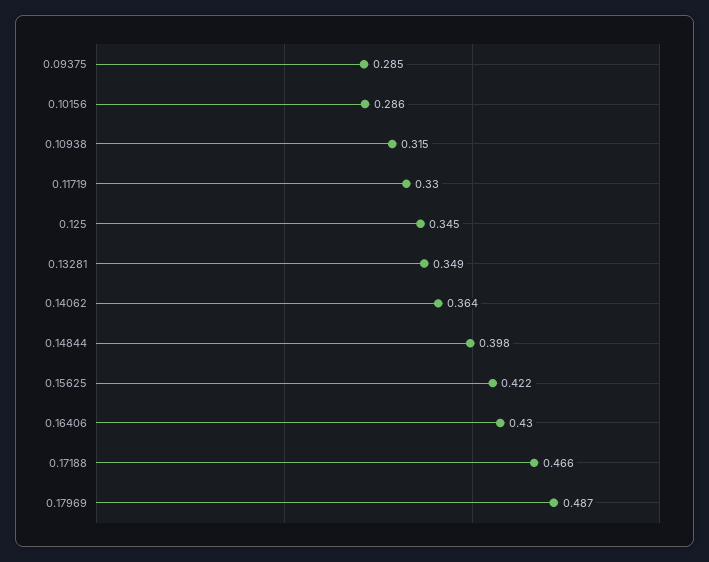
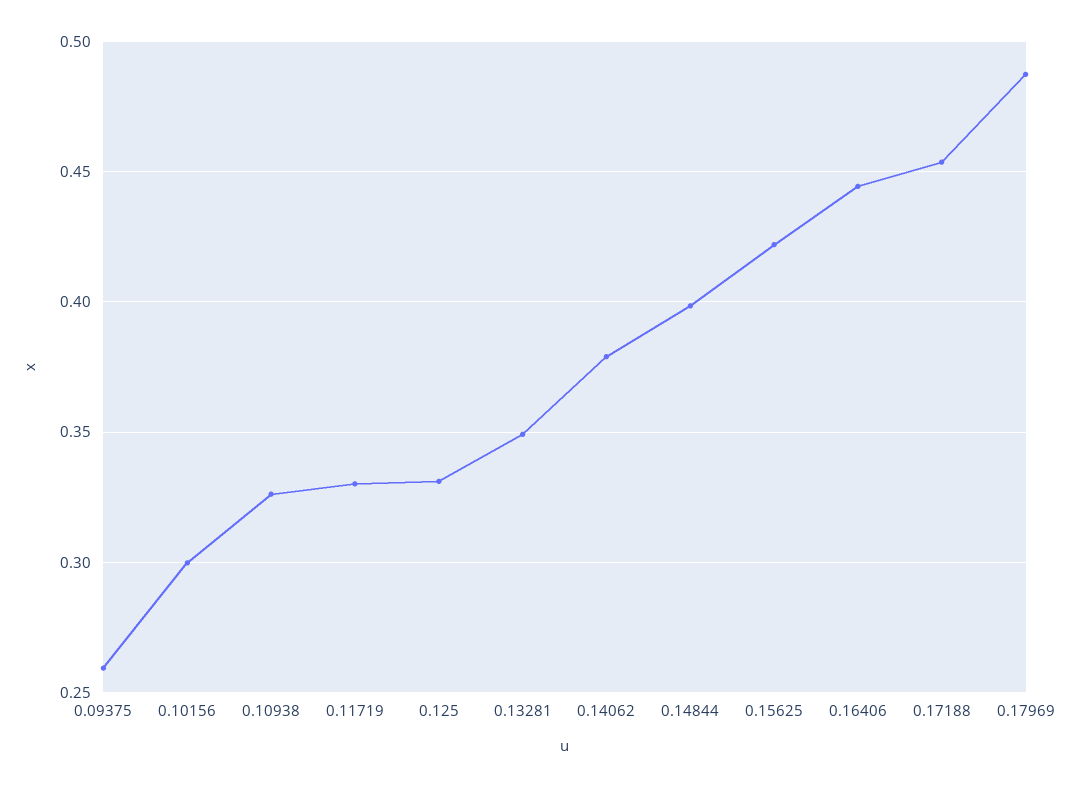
0.09375: 0.285 -> 0.26
0.10156: 0.286 -> 0.3
0.10938: 0.315 -> 0.325
0.125: 0.345 -> 0.33
0.14062: 0.364 -> 0.38
0.16406: 0.43 -> 0.445
0.17188: 0.466 -> 0.455

